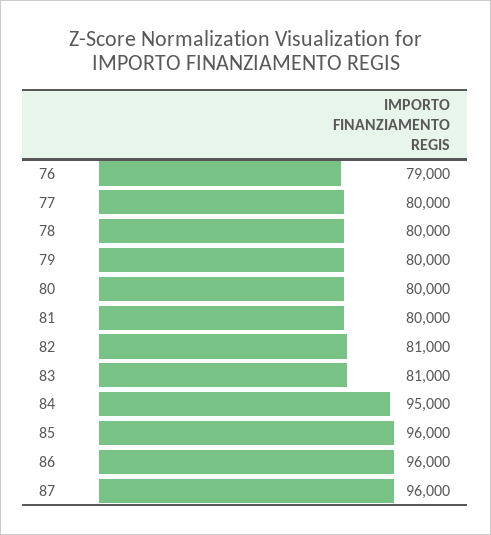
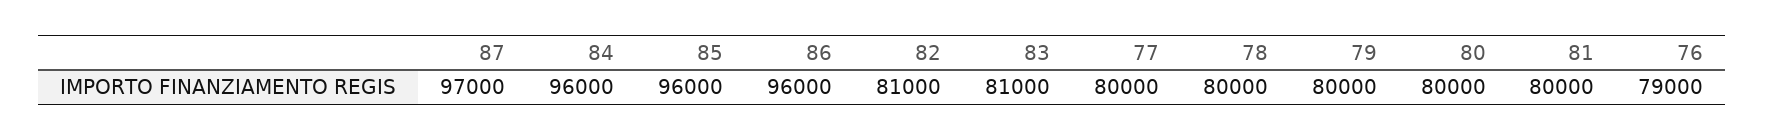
84: 95000 -> 96000
87: 96000 -> 97000

